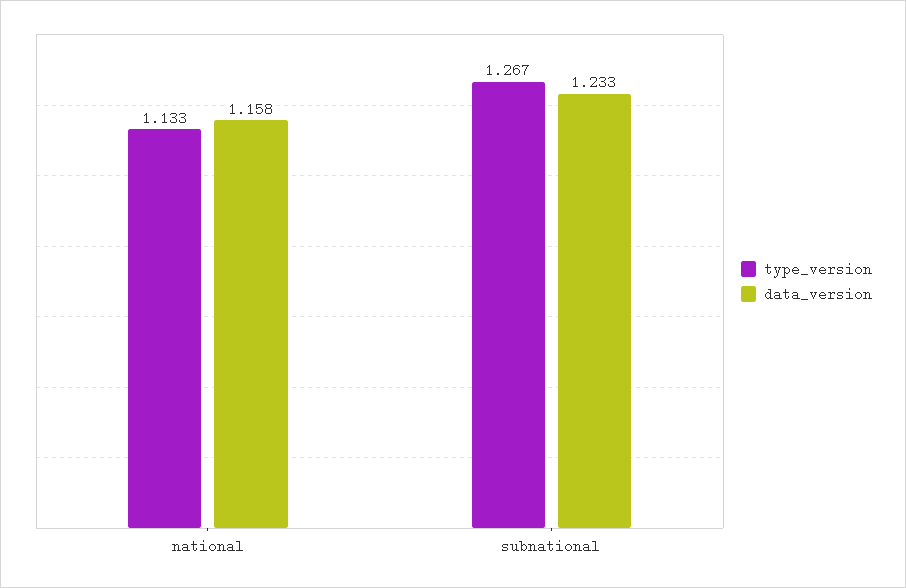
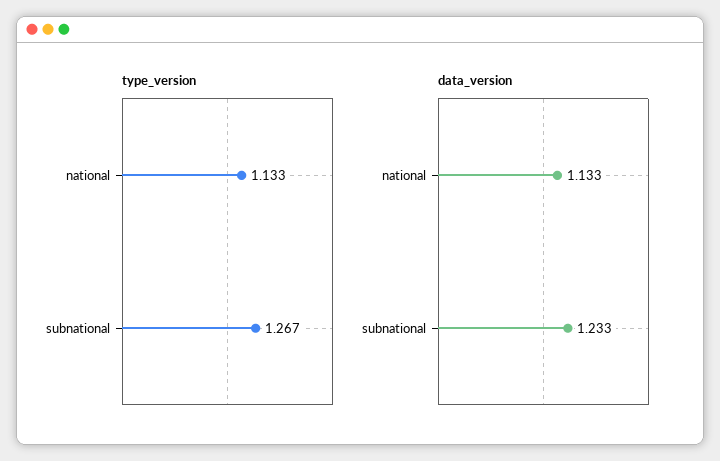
data_version, national: 1.158 -> 1.133

